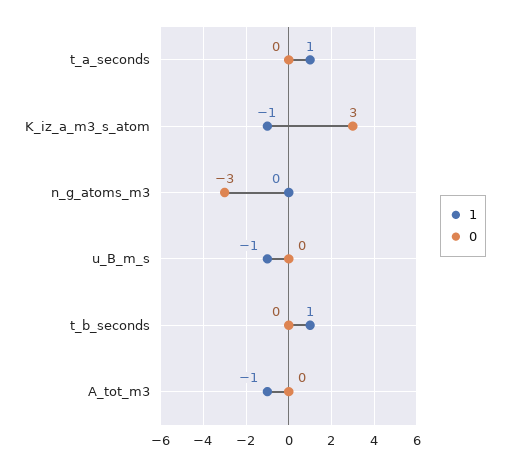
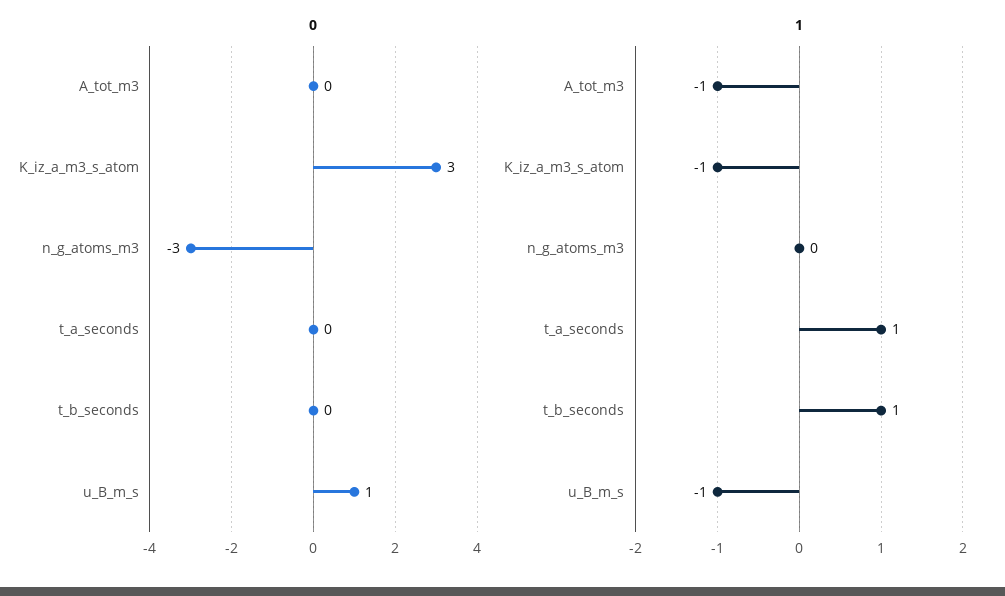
0, u_B_m_s: 0 -> 1

